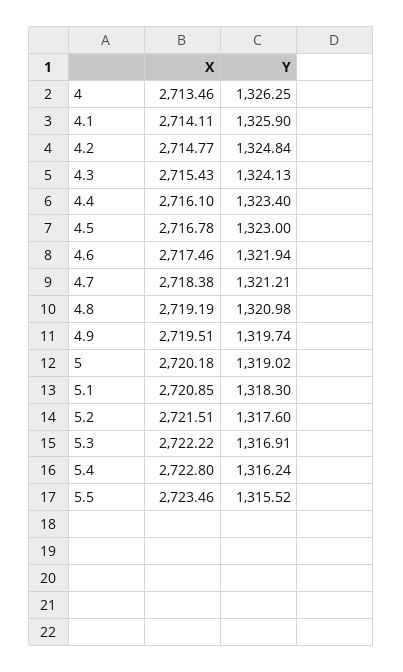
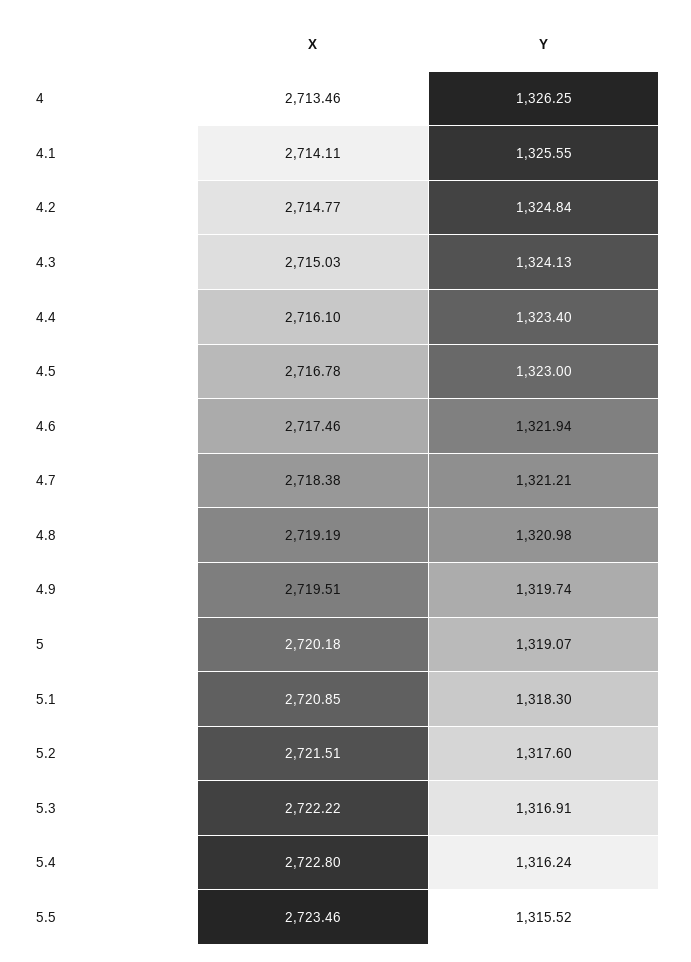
Y, 4.1: 1325.9 -> 1325.55
X, 4.3: 2715.43 -> 2715.03
Y, 5: 1319.02 -> 1319.07

